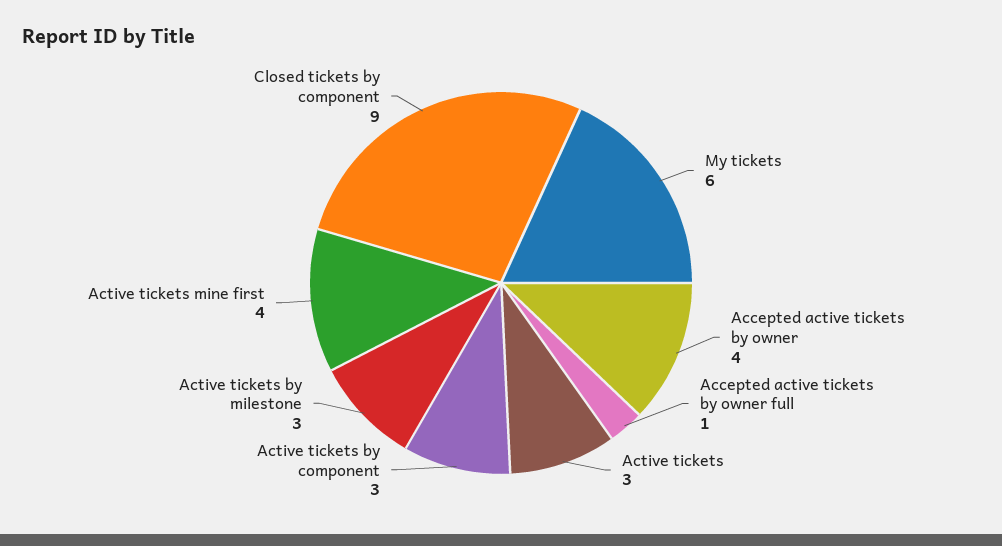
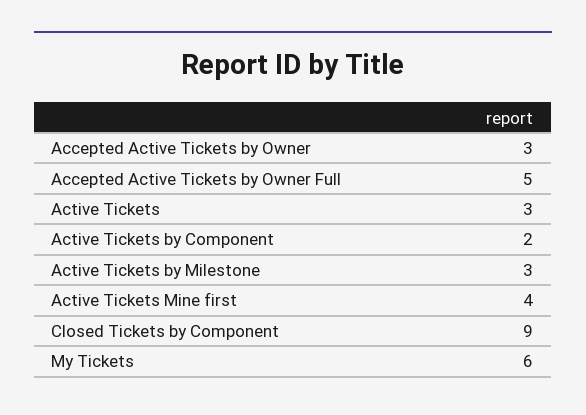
Accepted active tickets by owner: 4 -> 3
Accepted active tickets by owner full: 1 -> 5
Active tickets by component: 3 -> 2

